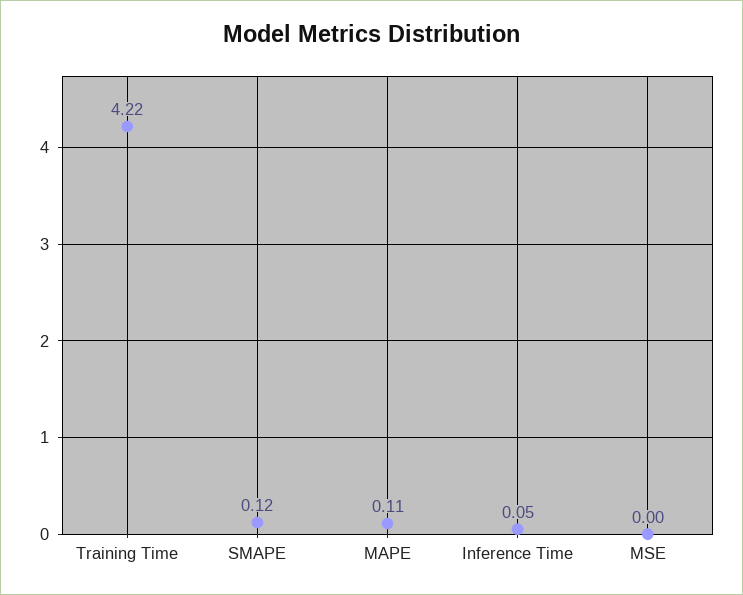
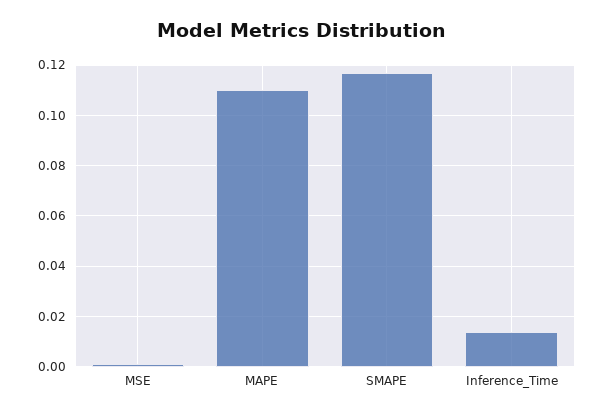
Training Time: 4.22 -> none
Inference Time: 0.05 -> 0.015

